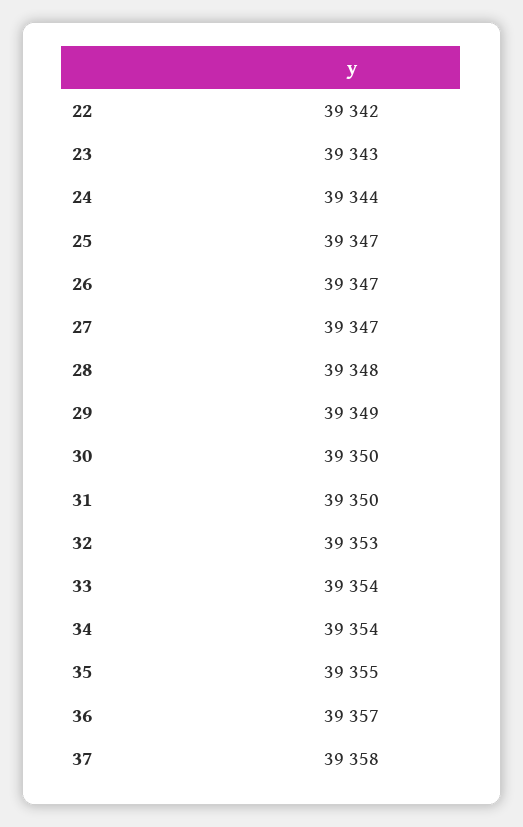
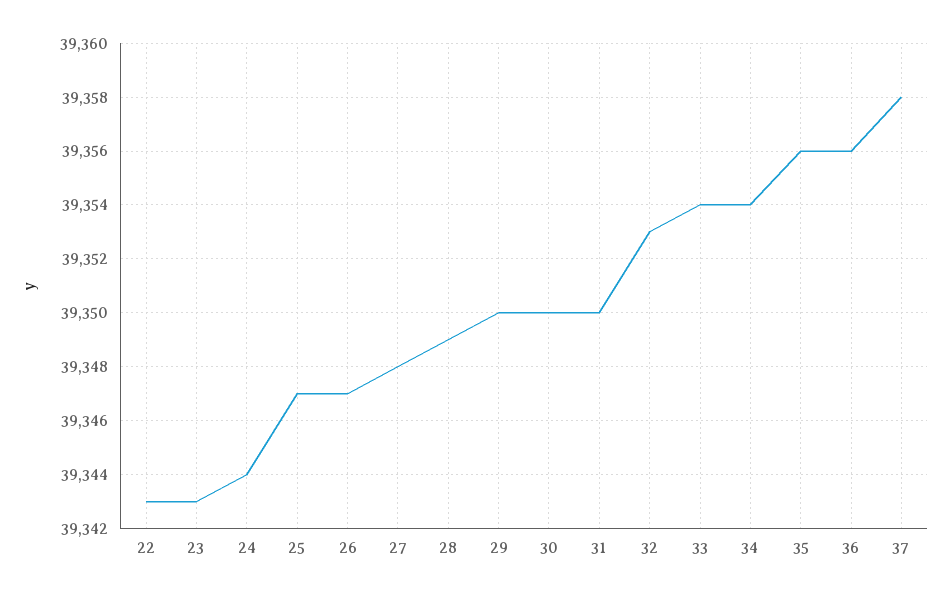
22: 39342 -> 39343
27: 39347 -> 39348
28: 39348 -> 39349
29: 39349 -> 39350
35: 39355 -> 39356
36: 39357 -> 39356

